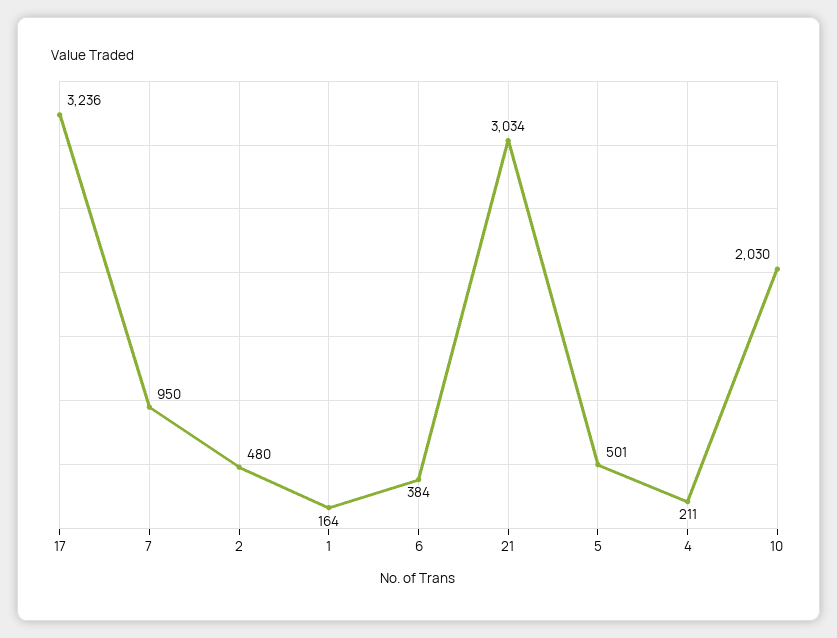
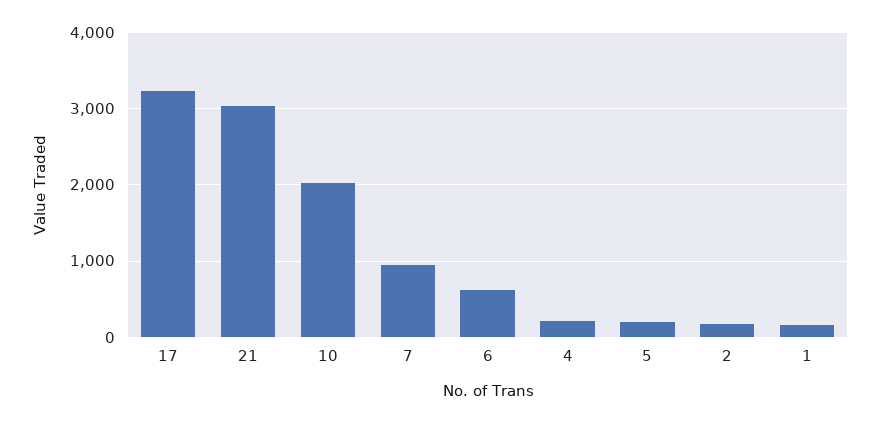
2: 480 -> 200
6: 384 -> 600
5: 501 -> 200

